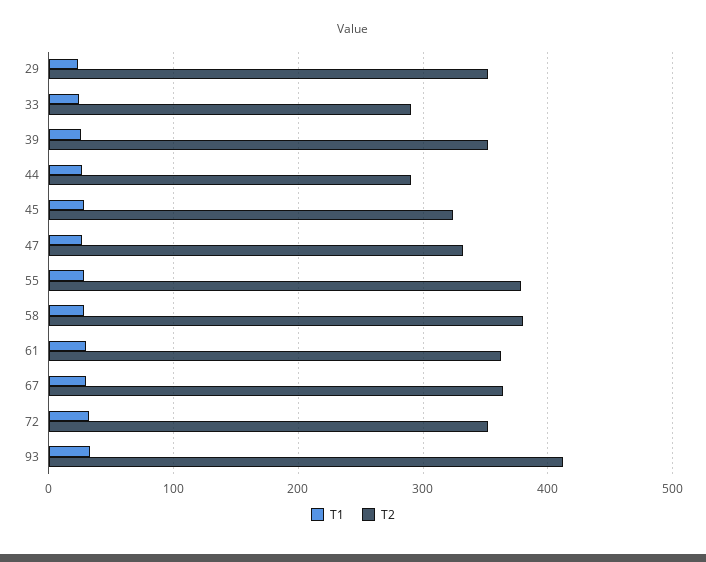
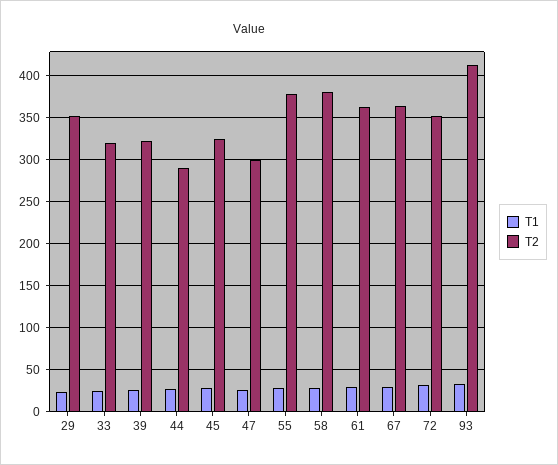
T2, 33: 290 -> 320
T2, 39: 350 -> 320
T2, 47: 330 -> 300

